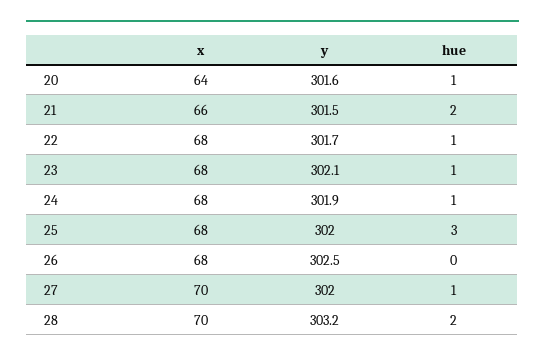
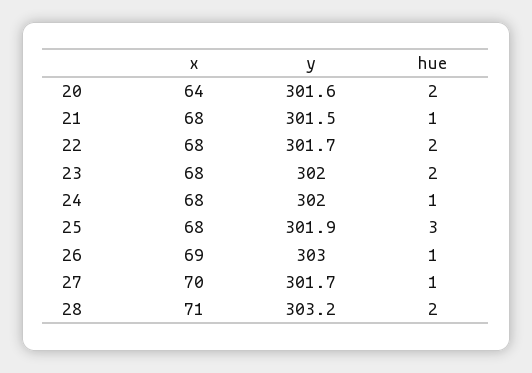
hue, 20: 1 -> 2
x, 21: 66 -> 68
hue, 21: 2 -> 1
hue, 22: 1 -> 2
y, 23: 302.1 -> 302
hue, 23: 1 -> 2
y, 24: 301.9 -> 302
y, 25: 302 -> 301.9
x, 26: 68 -> 69
y, 26: 302.5 -> 303
hue, 26: 0 -> 1
y, 27: 302 -> 301.7
x, 28: 70 -> 71

